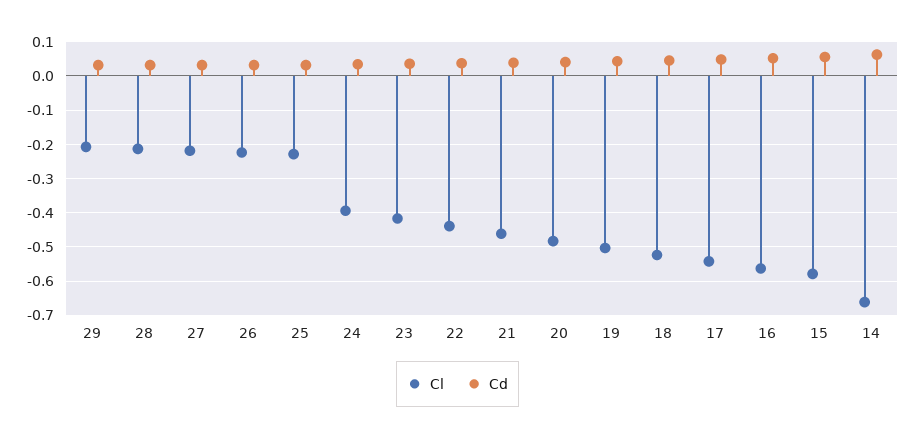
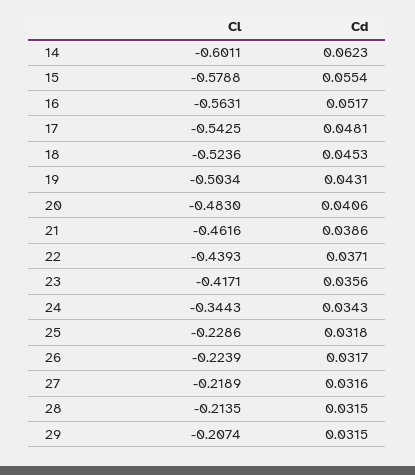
Cl, 24: -0.4 -> -0.3443
Cl, 14: -0.66 -> -0.6011

